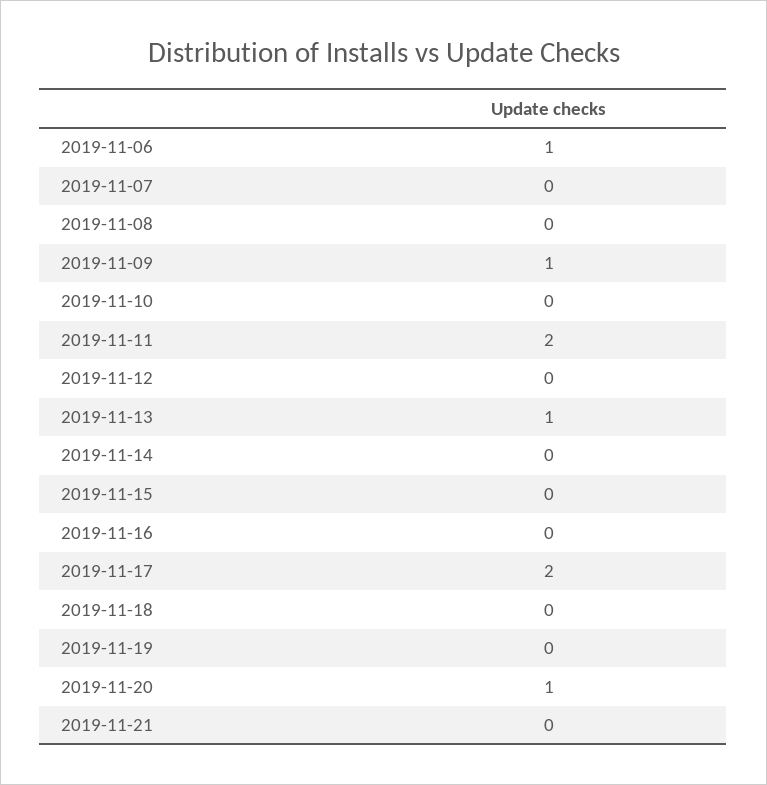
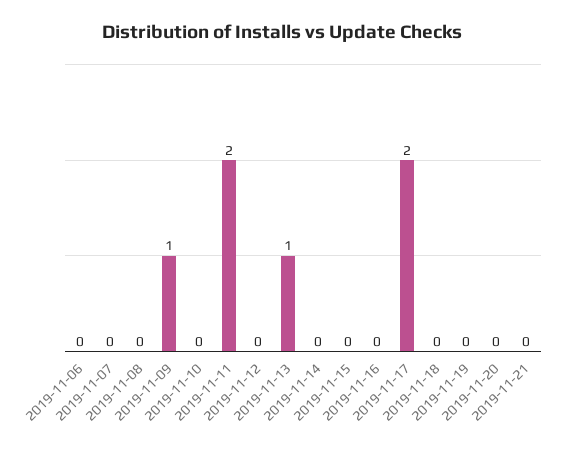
2019-11-06: 1 -> 0
2019-11-20: 1 -> 0

